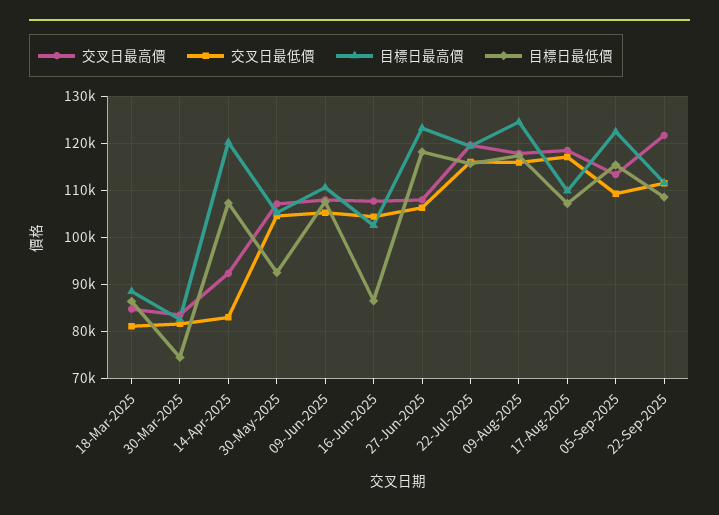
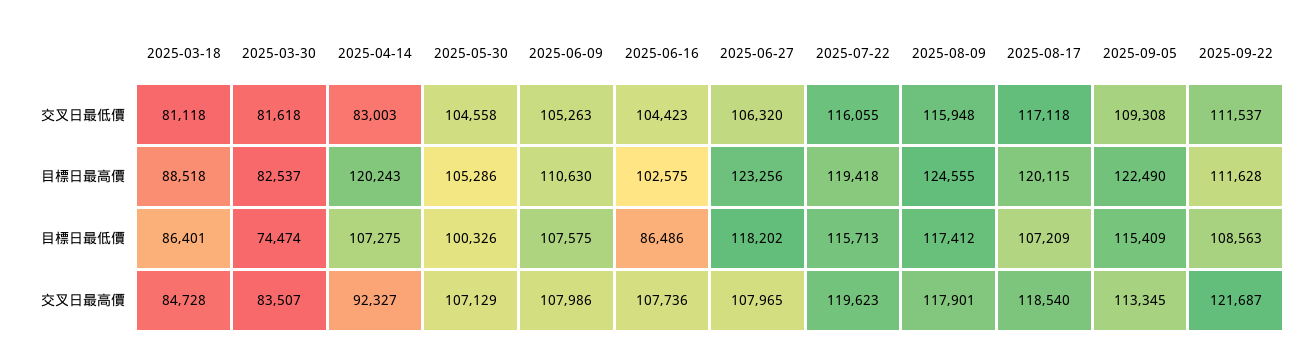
目標日最低價, 30-May-2025: 92000 -> 100326
目標日最高價, 17-Aug-2025: 110000 -> 120115

